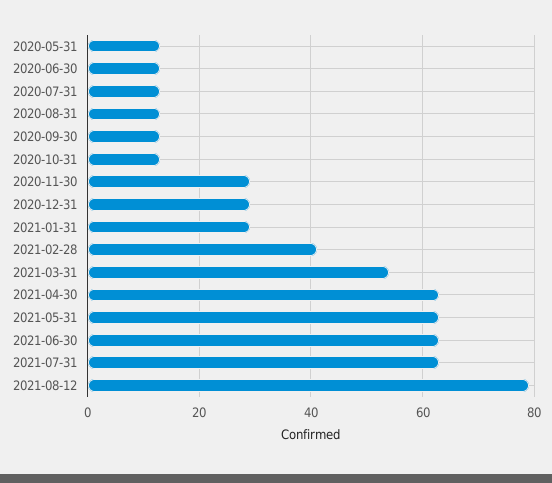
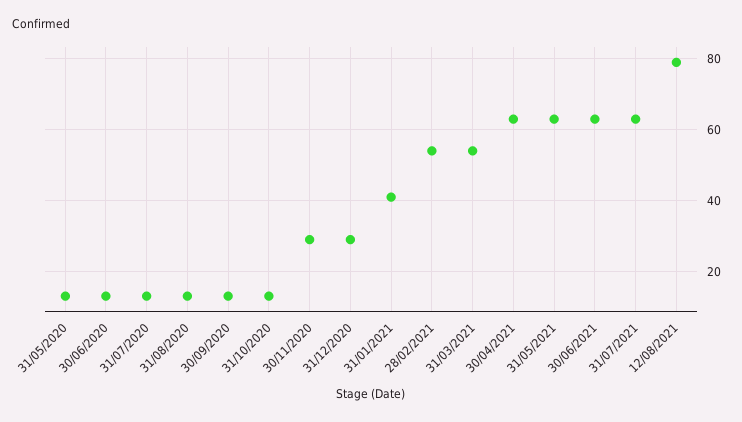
2021-01-31: 30 -> 40
2021-02-28: 40 -> 55

